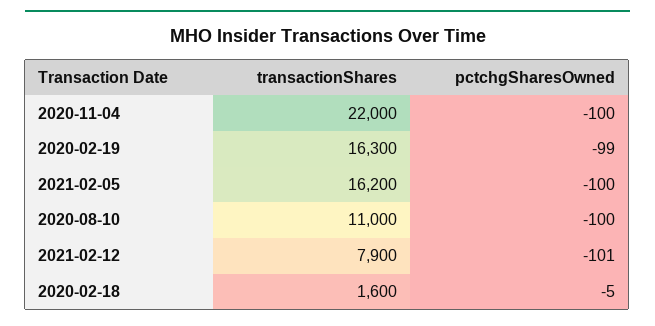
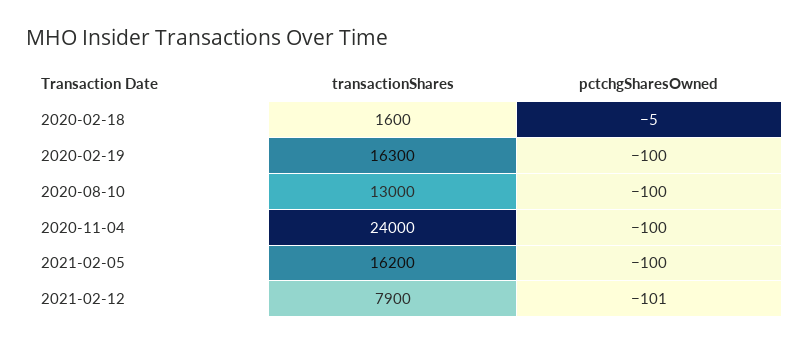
transactionShares, 2020-11-04: 22000 -> 24000
pctchgSharesOwned, 2020-02-19: -99 -> -100
transactionShares, 2020-08-10: 11000 -> 13000

